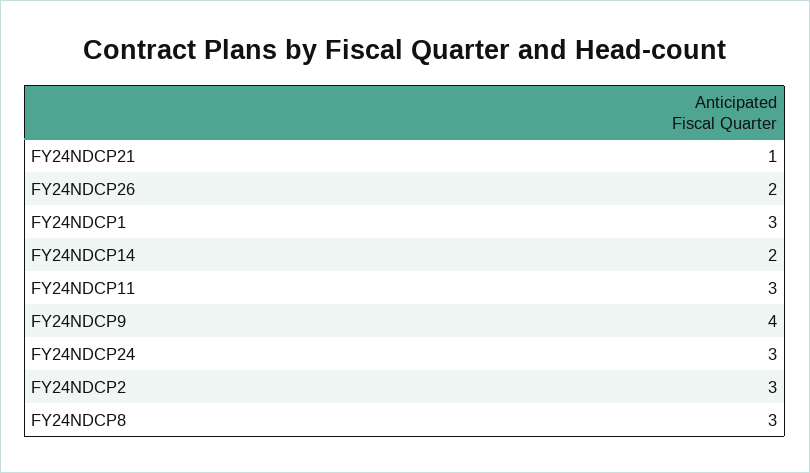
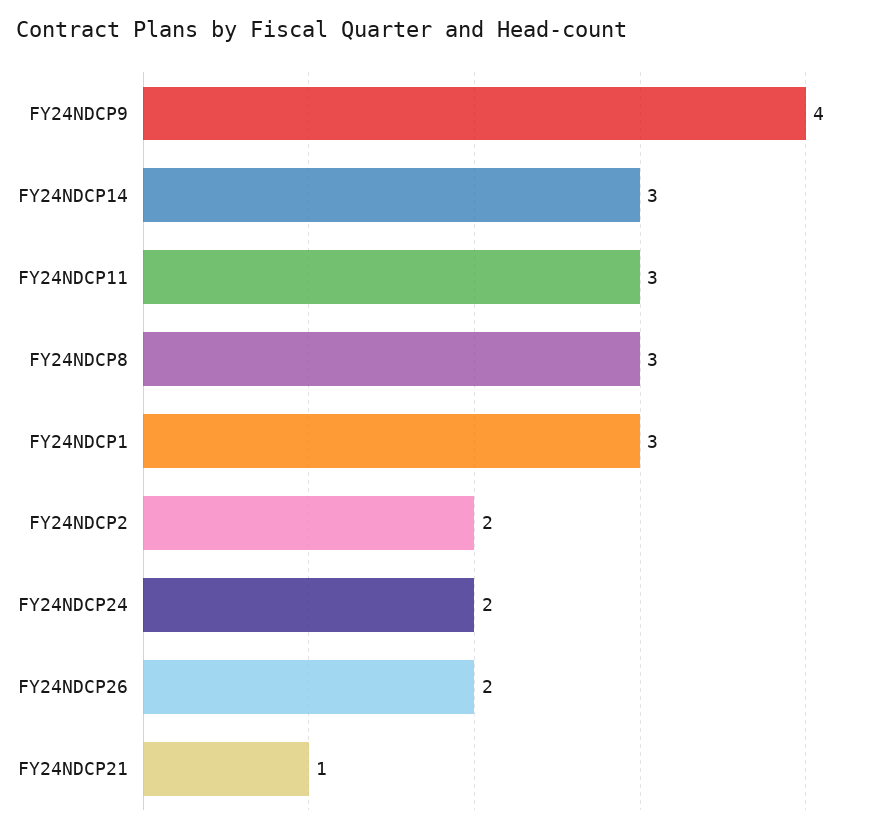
FY24NDCP14: 2 -> 3
FY24NDCP24: 3 -> 2
FY24NDCP2: 3 -> 2

